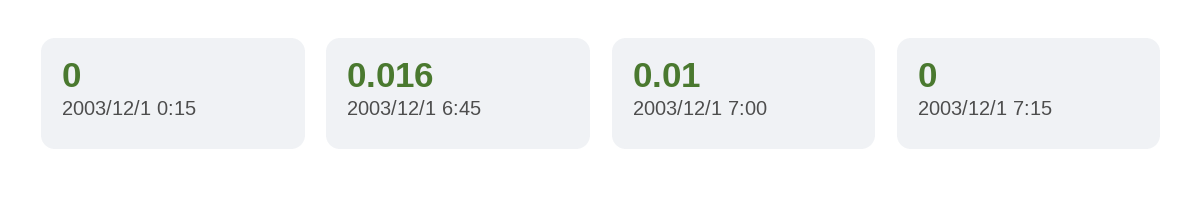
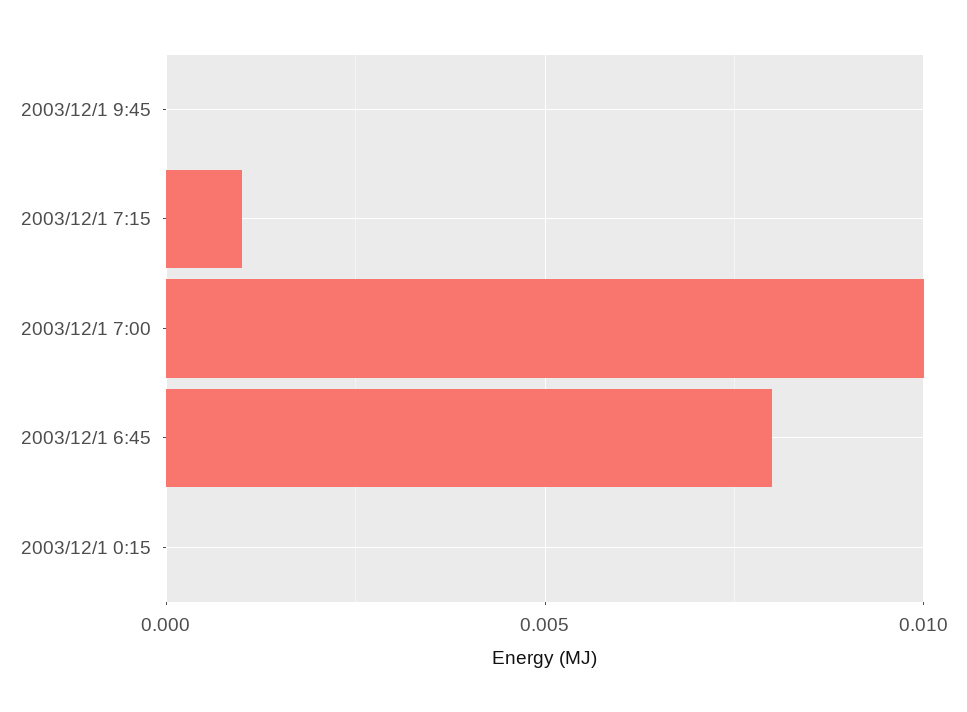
2003/12/1 6:45: 0.016 -> 0.008
2003/12/1 7:15: 0 -> 0.001
2003/12/1 9:45: none -> 0

